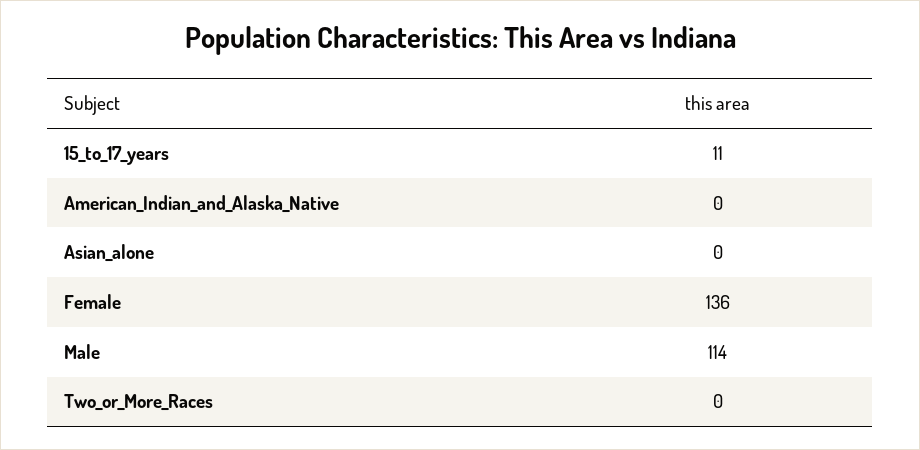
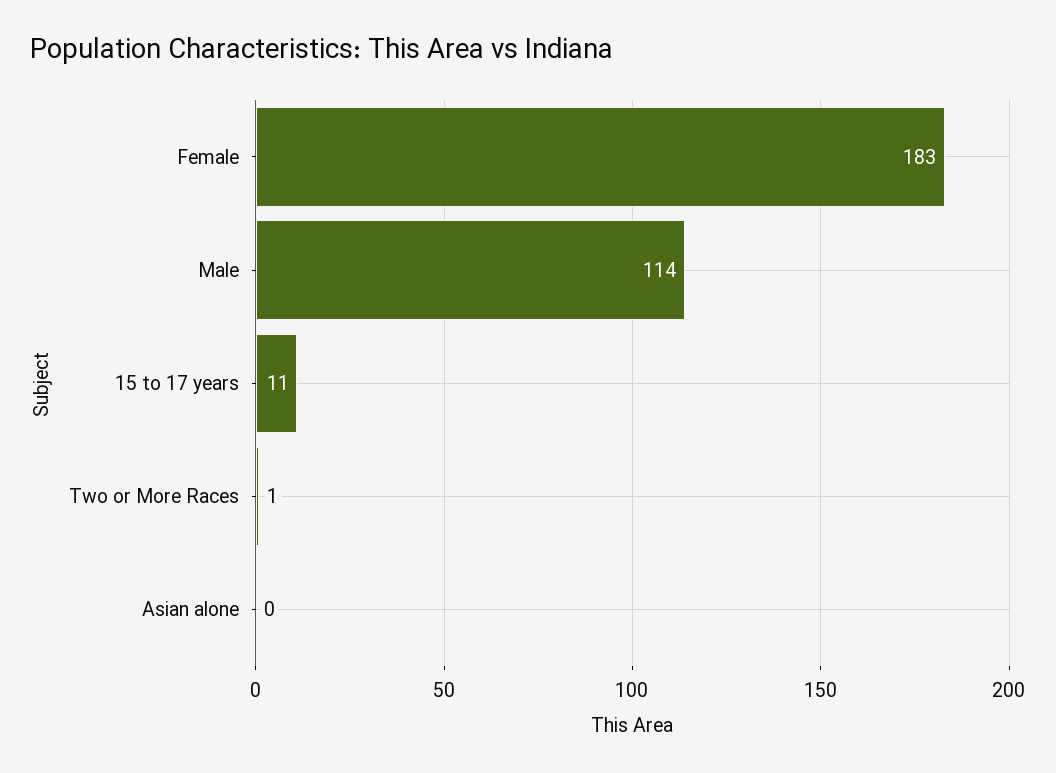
American_Indian_and_Alaska_Native: 0 -> none
Female: 136 -> 183
Two_or_More_Races: 0 -> 1

